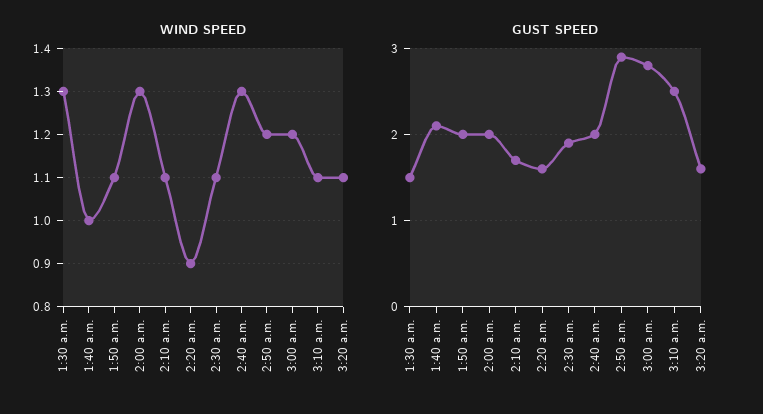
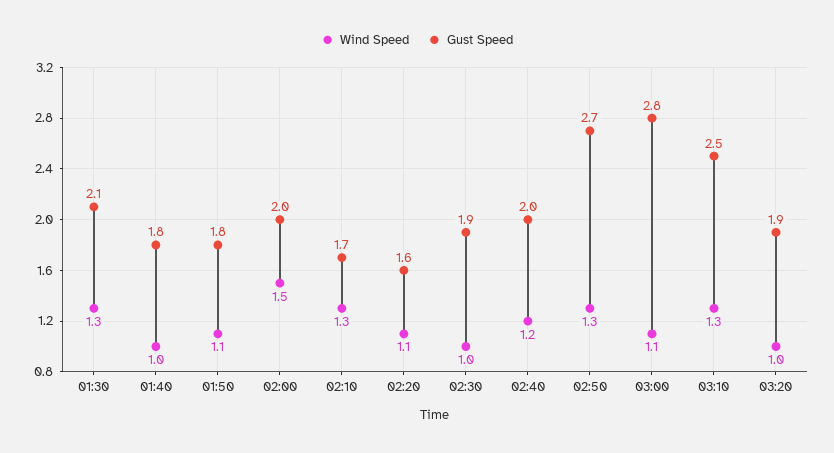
WIND SPEED, 2:00 a.m.: 1.3 -> 1.5
WIND SPEED, 2:10 a.m.: 1.1 -> 1.3
WIND SPEED, 2:20 a.m.: 0.9 -> 1.1
WIND SPEED, 2:30 a.m.: 1.1 -> 1
WIND SPEED, 2:40 a.m.: 1.3 -> 1.2
WIND SPEED, 2:50 a.m.: 1.2 -> 1.3
WIND SPEED, 3:00 a.m.: 1.2 -> 1.1
WIND SPEED, 3:10 a.m.: 1.1 -> 1.3
WIND SPEED, 3:20 a.m.: 1.1 -> 1
GUST SPEED, 1:30 a.m.: 1.5 -> 2.1
GUST SPEED, 1:40 a.m.: 2.1 -> 1.8
GUST SPEED, 1:50 a.m.: 2 -> 1.8
GUST SPEED, 2:50 a.m.: 2.9 -> 2.7
GUST SPEED, 3:20 a.m.: 1.6 -> 1.9

